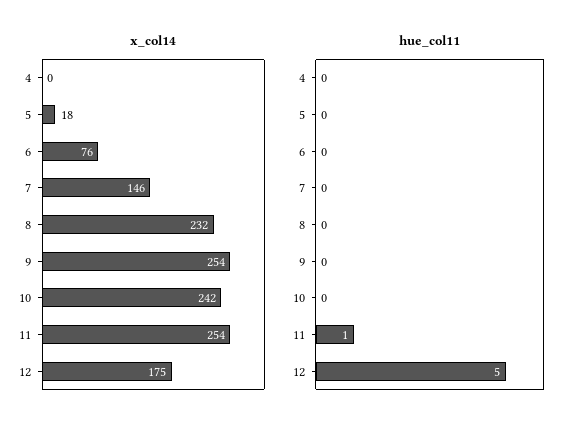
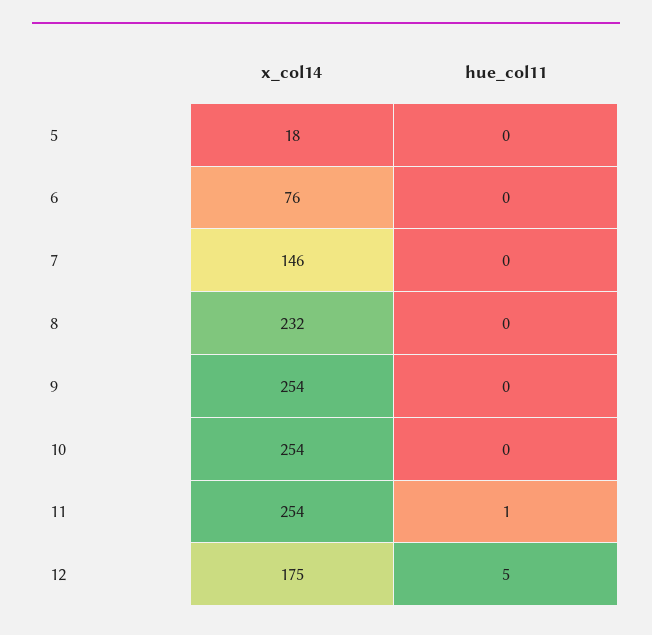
x_col14, 4: 0 -> none
x_col14, 10: 242 -> 254
hue_col11, 4: 0 -> none

